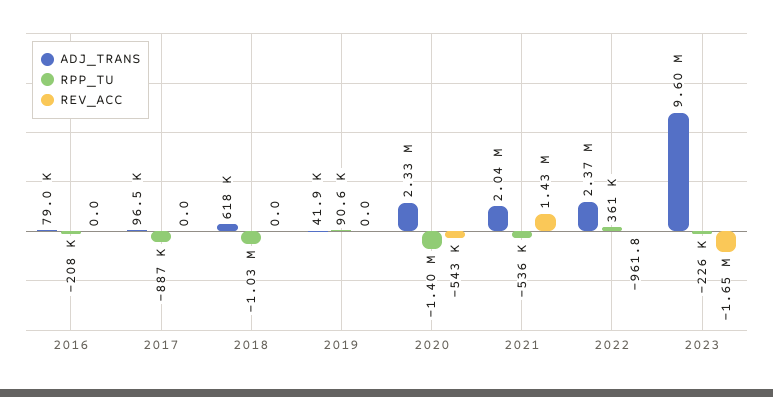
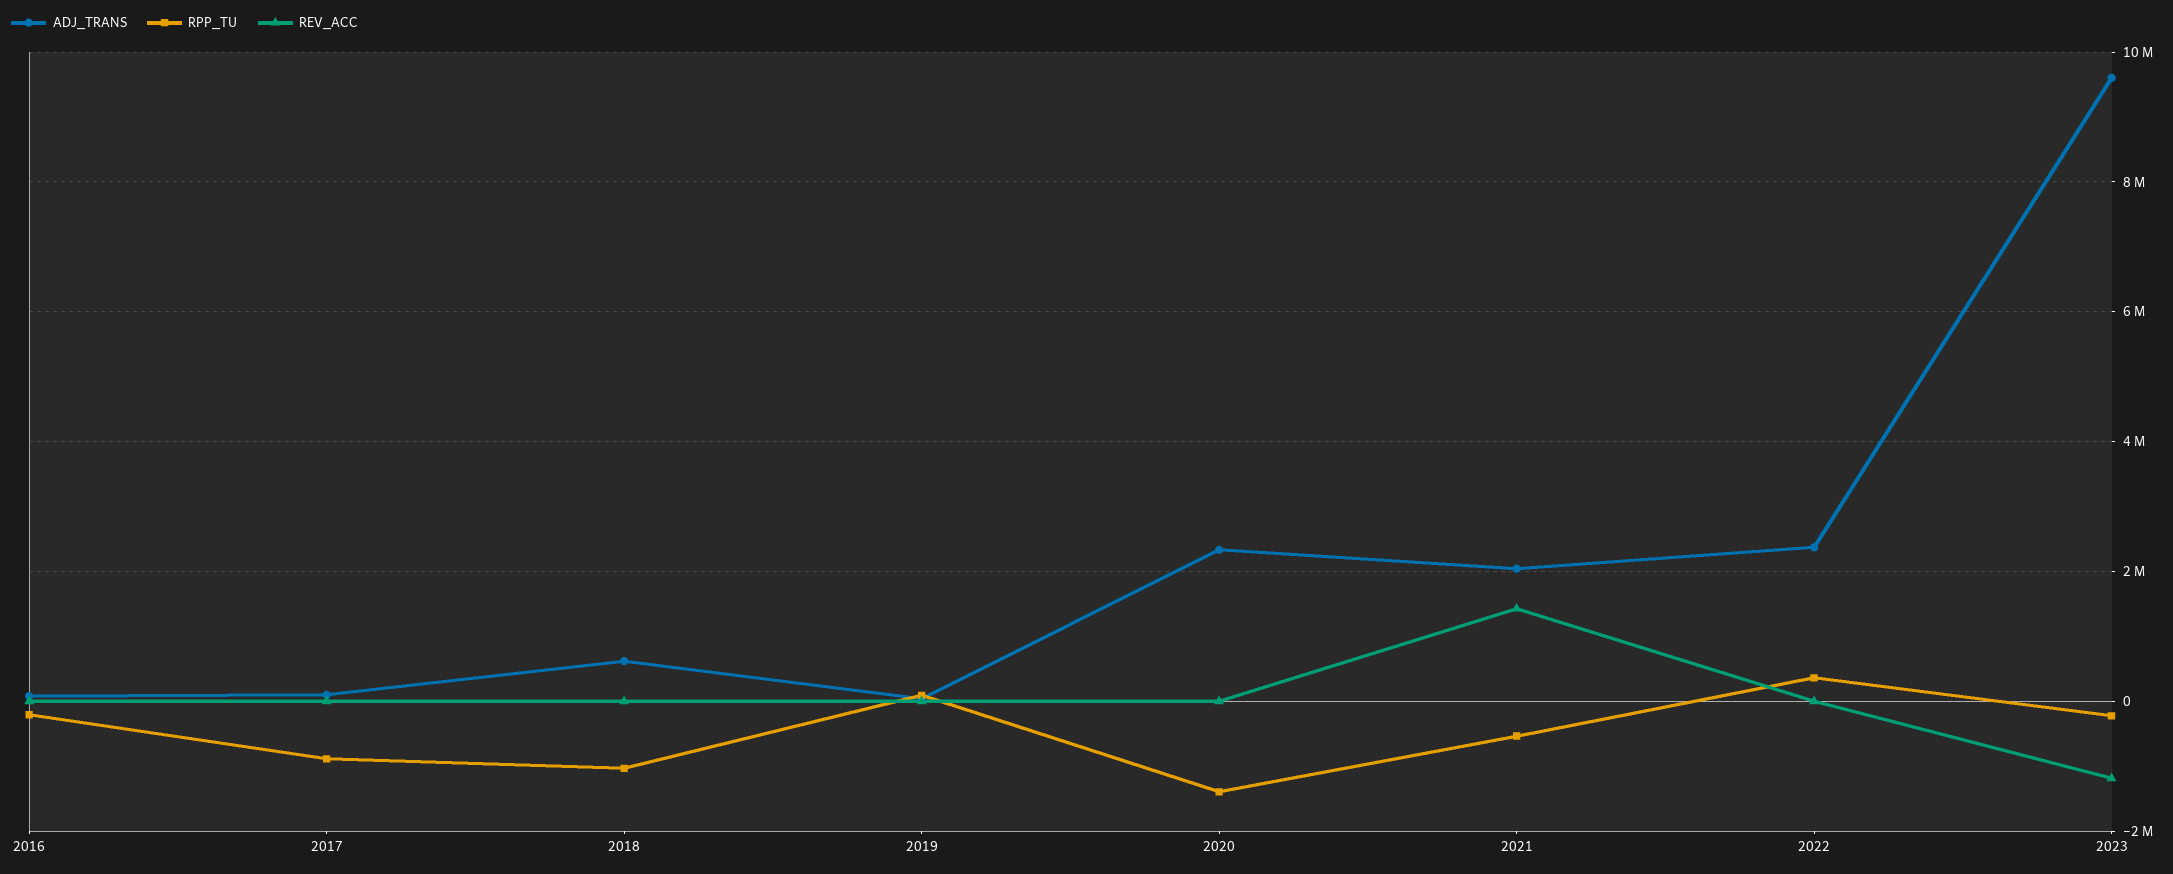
REV_ACC, 2020: -543000 -> 0
REV_ACC, 2023: -1650000 -> -1200000

